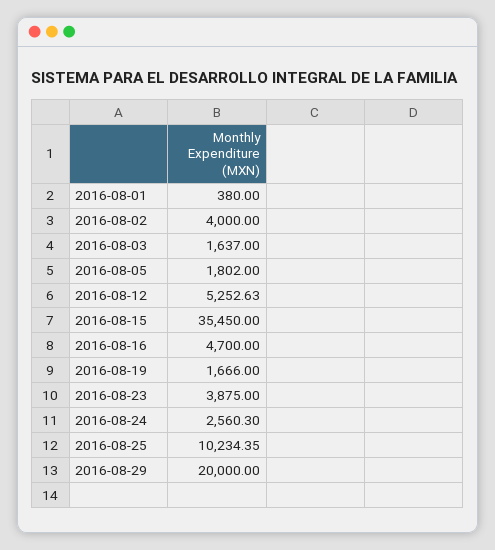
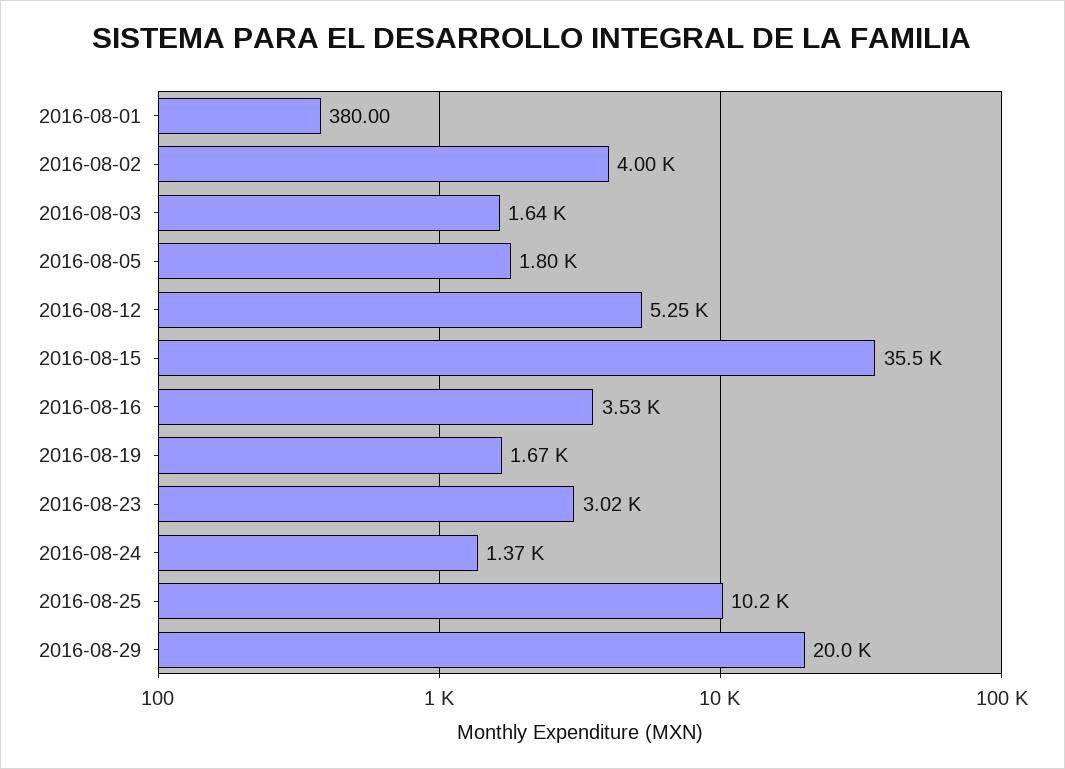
2016-08-16: 4700 -> 3530
2016-08-23: 3875 -> 3020
2016-08-24: 2560.3 -> 1370

